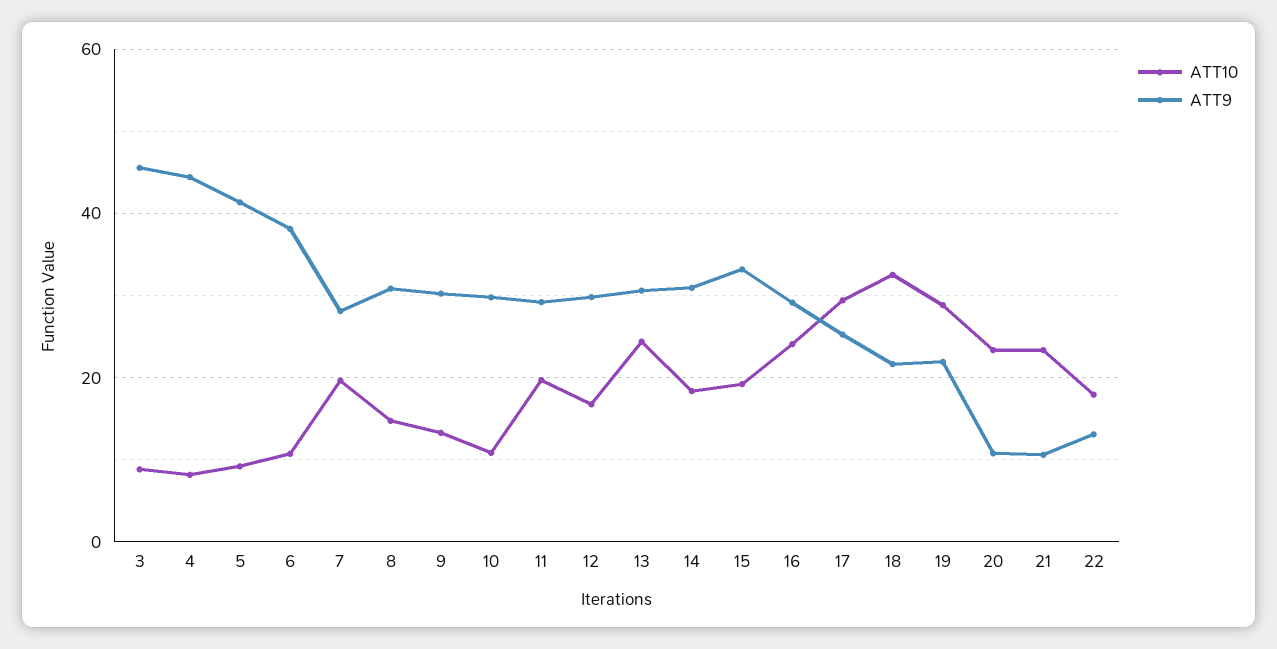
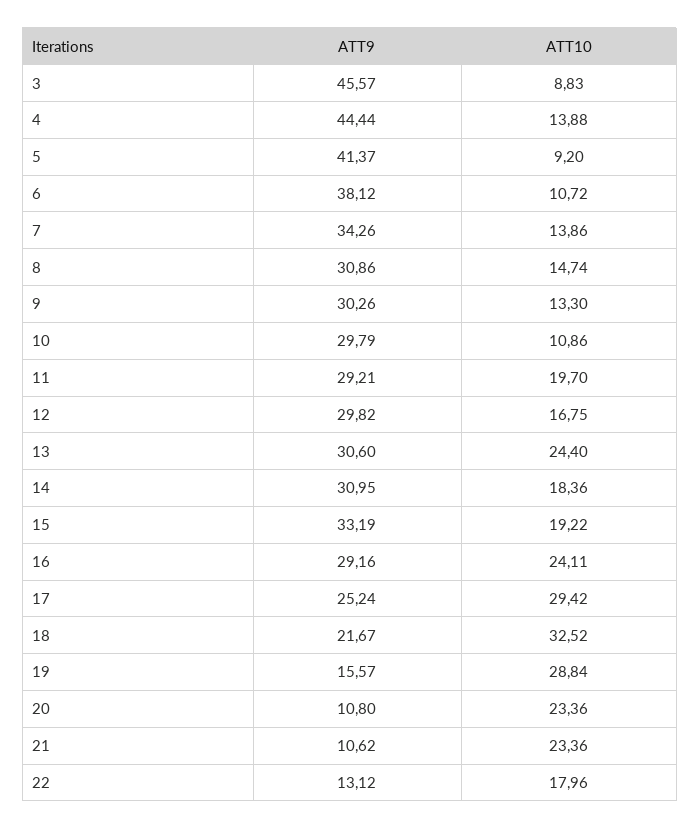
ATT10, 4: 8 -> 13.88
ATT10, 7: 20 -> 13.86
ATT9, 7: 28 -> 34.26
ATT9, 19: 22 -> 15.57

